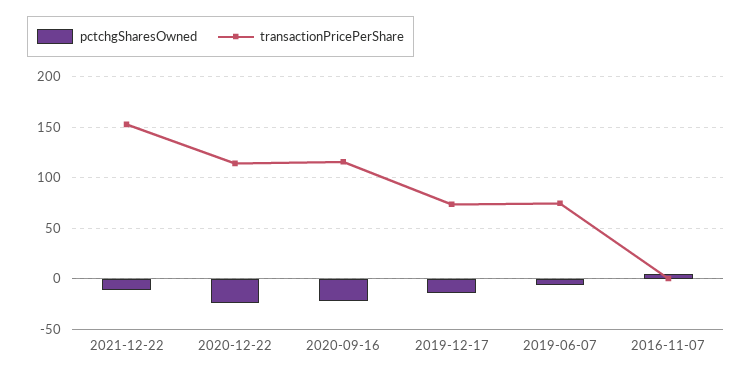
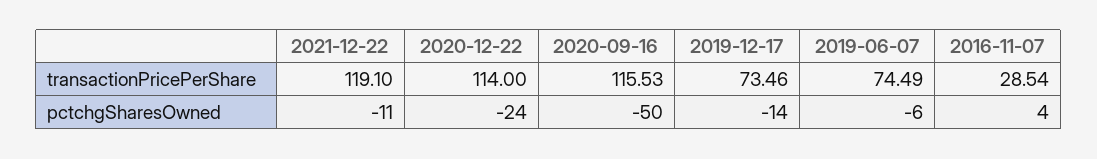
transactionPricePerShare, 2021-12-22: 150 -> 119.1
pctchgSharesOwned, 2020-09-16: -20 -> -50
transactionPricePerShare, 2016-11-07: 0 -> 28.54

